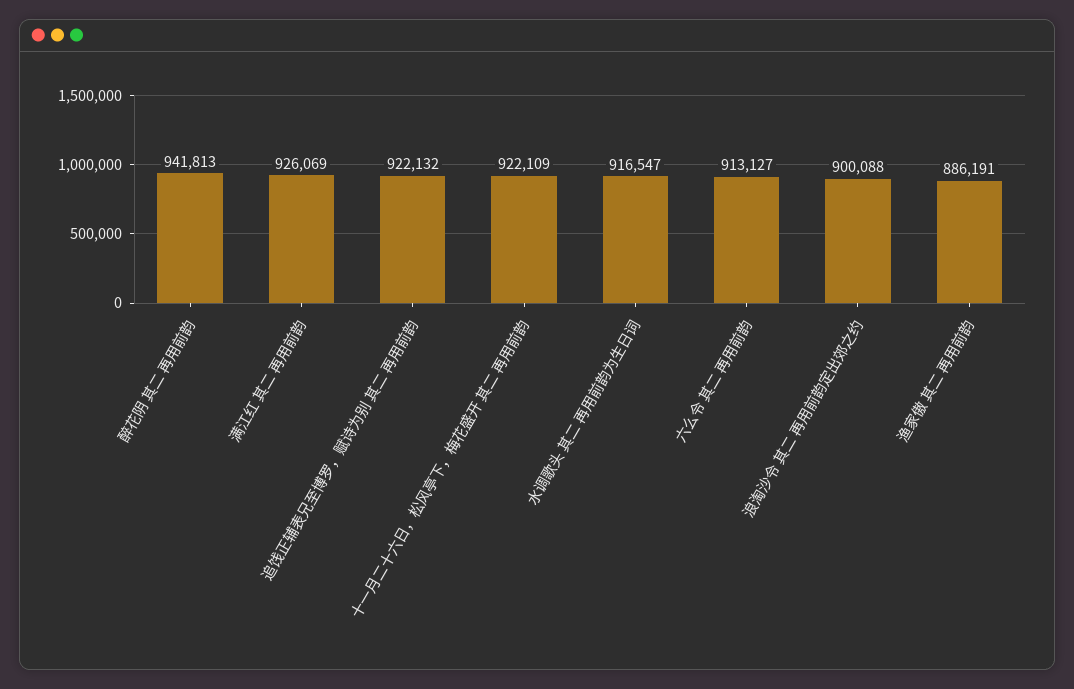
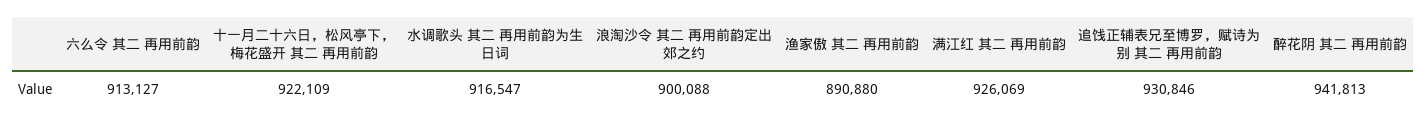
追饯正辅表兄至博罗，赋诗为别 其二 再用前韵: 922132 -> 930846
渔家傲 其二 再用前韵: 886191 -> 890880

